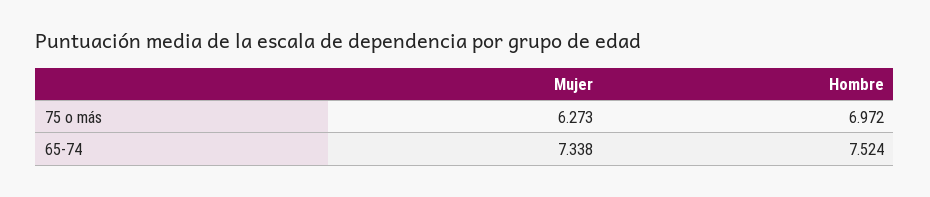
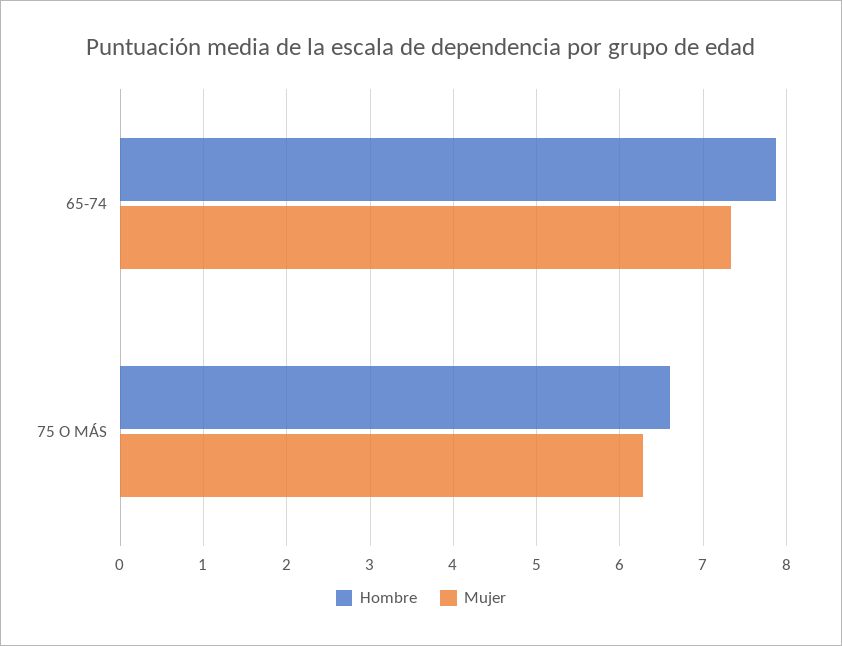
Hombre, 75 o más: 6.972 -> 6.6
Hombre, 65-74: 7.524 -> 7.9

